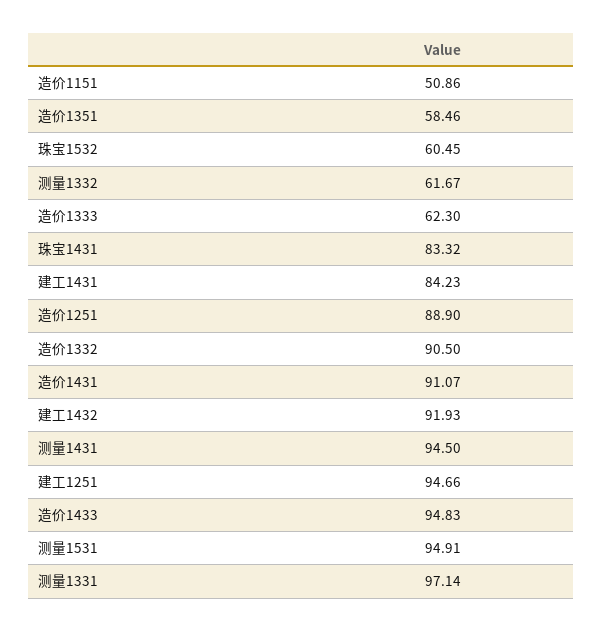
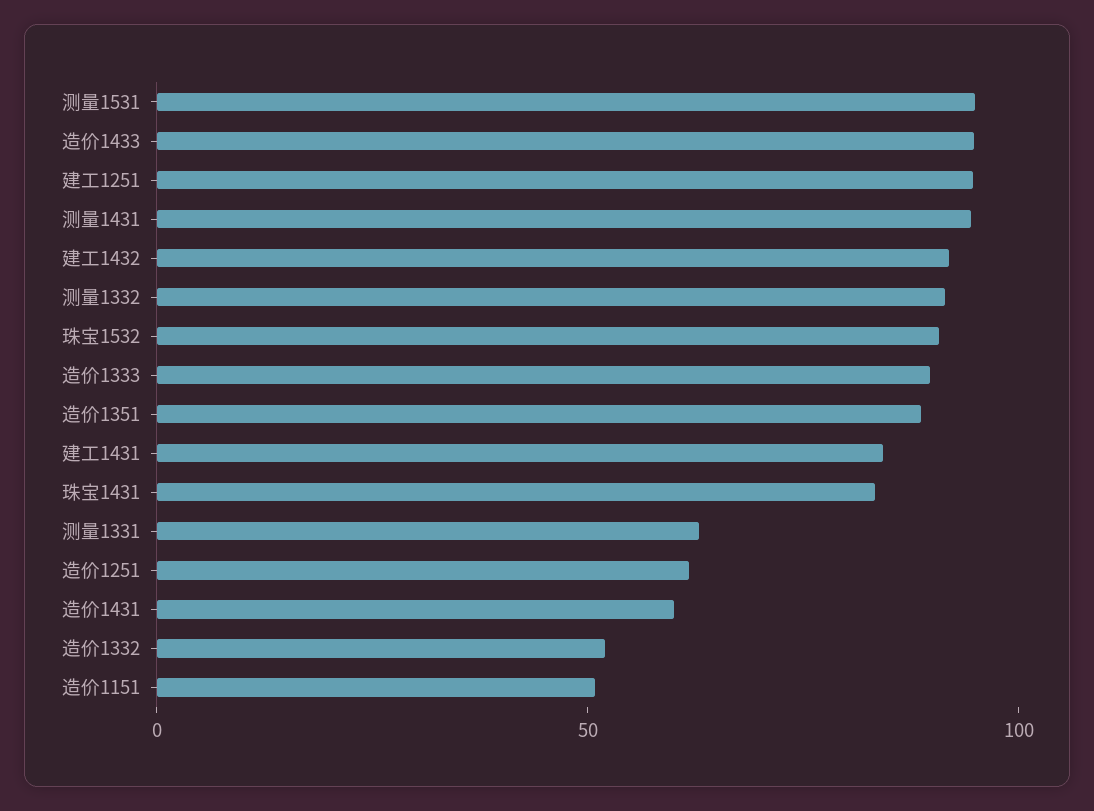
造价1351: 58.46 -> 90
珠宝1532: 60.45 -> 90
测量1332: 61.67 -> 90
造价1333: 62.3 -> 90
造价1251: 88.9 -> 60
造价1332: 90.5 -> 50
造价1431: 91.07 -> 60
测量1331: 97.14 -> 60

